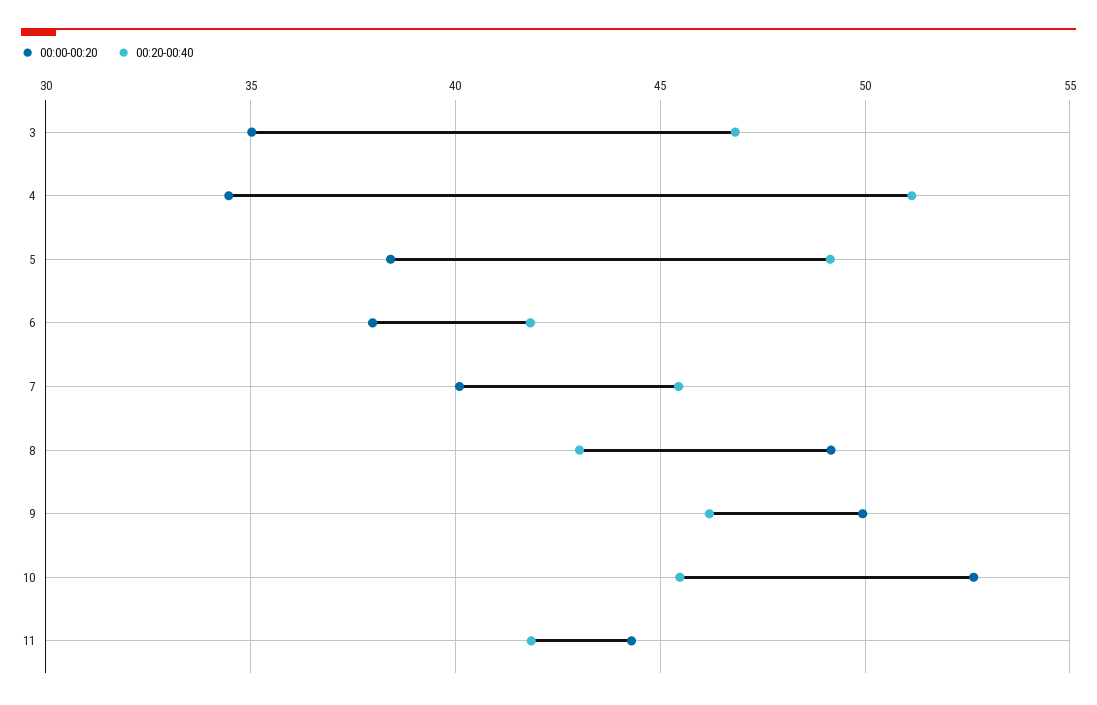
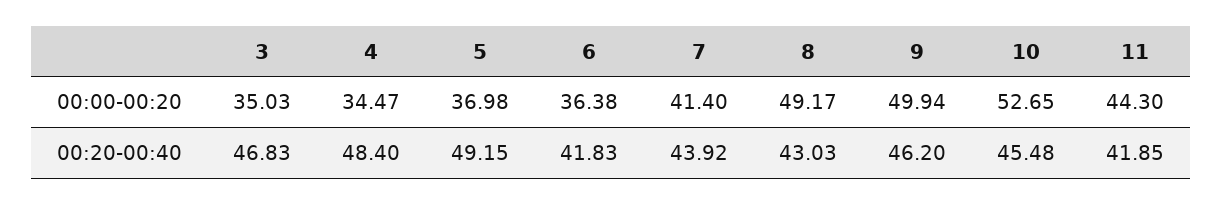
00:20-00:40, 4: 51 -> 48.4
00:00-00:20, 5: 38.5 -> 36.98
00:00-00:20, 6: 38 -> 36.38
00:00-00:20, 7: 40 -> 41.4
00:20-00:40, 7: 45.5 -> 43.92

